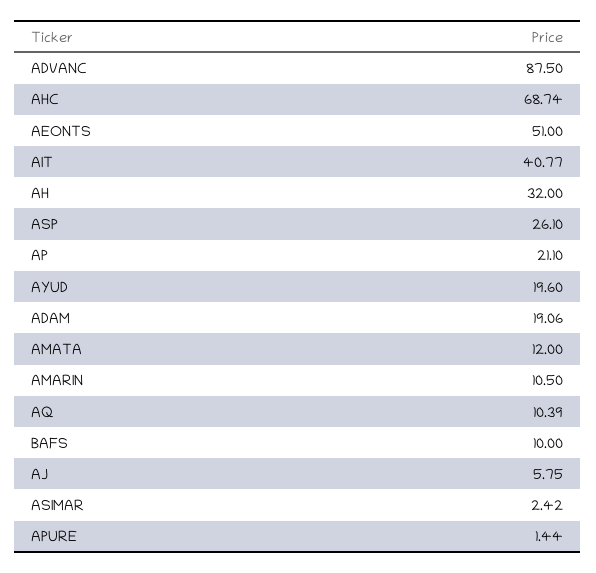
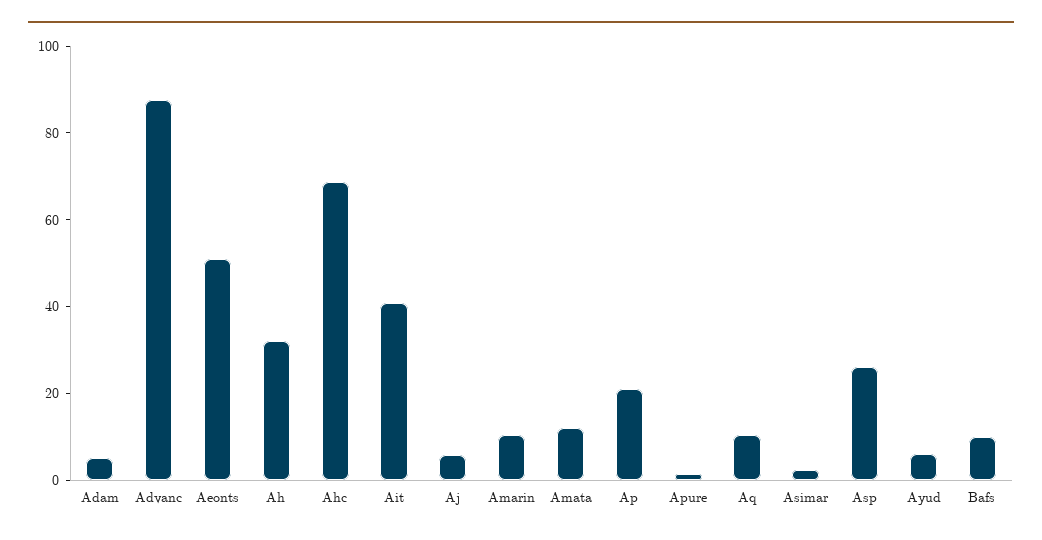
AYUD: 19.6 -> 5
ADAM: 19.06 -> 5

